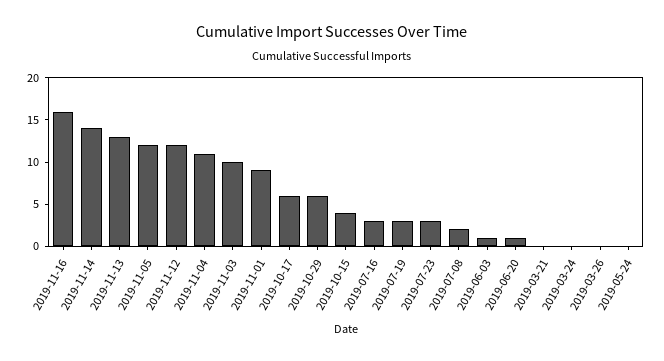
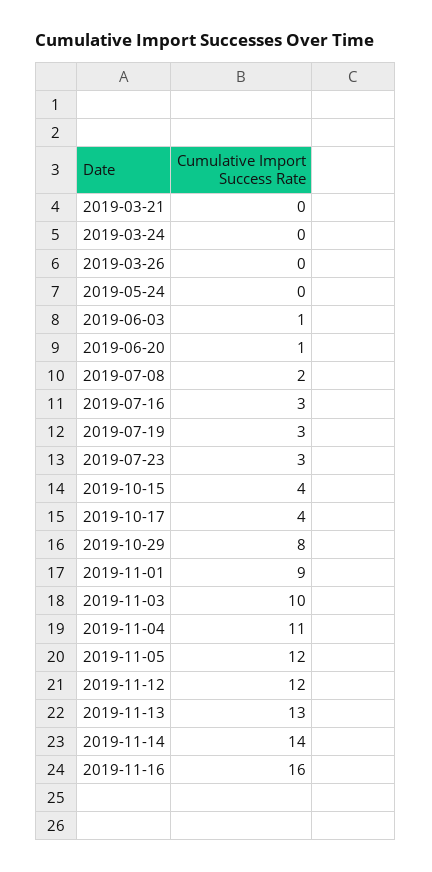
2019-10-17: 6 -> 4
2019-10-29: 6 -> 8

